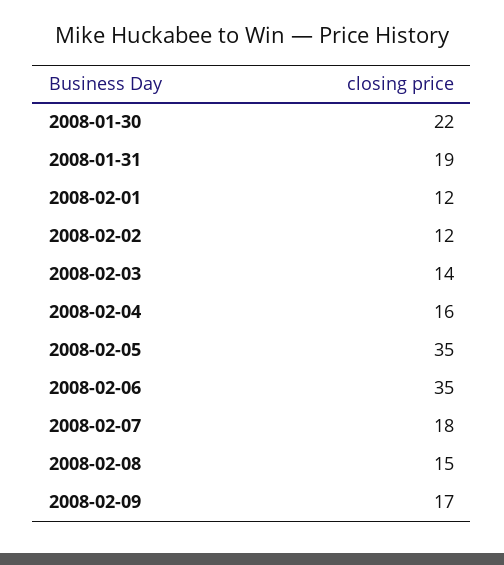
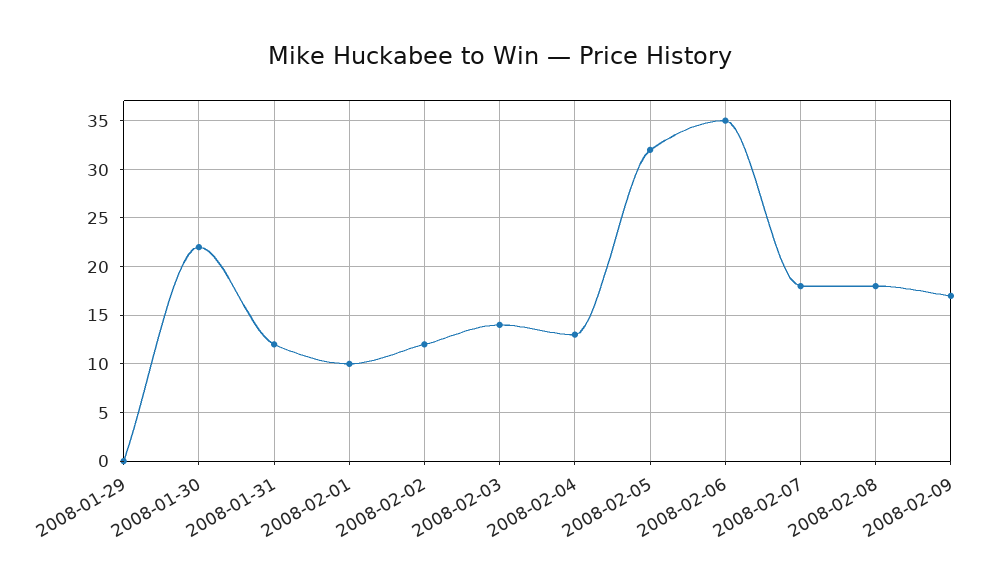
2008-01-31: 19 -> 12
2008-02-01: 12 -> 10
2008-02-04: 16 -> 13
2008-02-05: 35 -> 32
2008-02-08: 15 -> 18
2008-01-29: none -> 0

